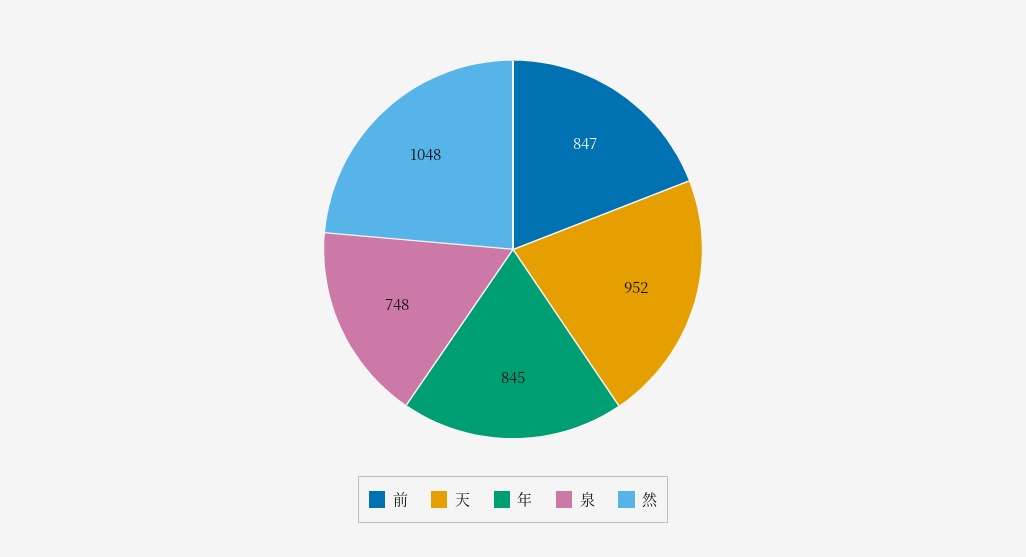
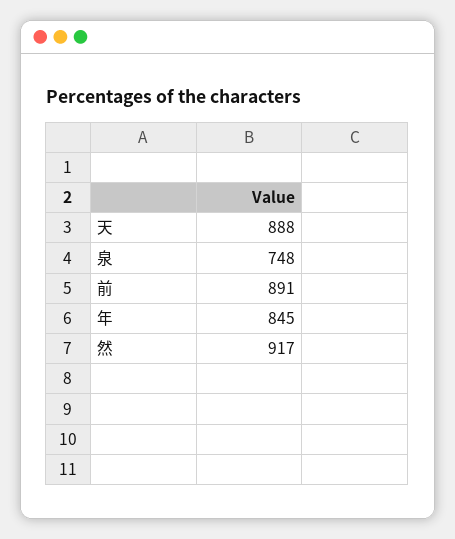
前: 847 -> 891
天: 952 -> 888
然: 1048 -> 917

